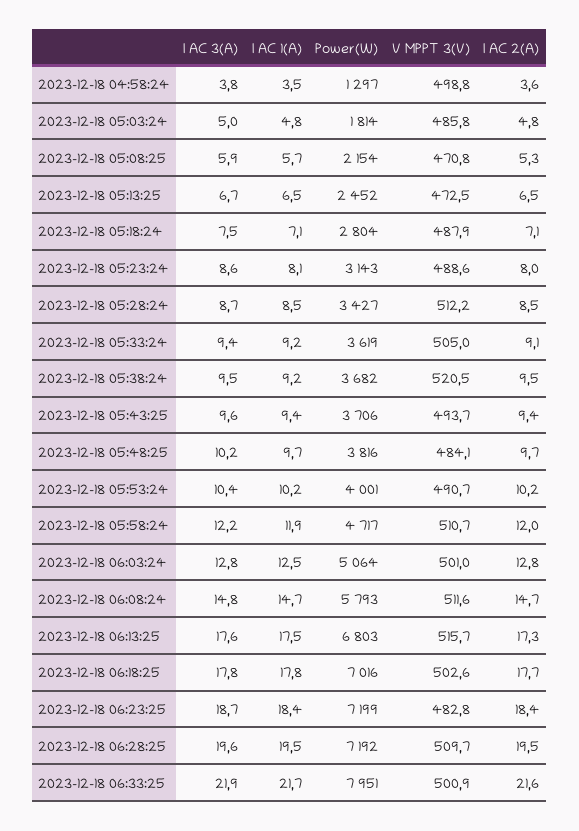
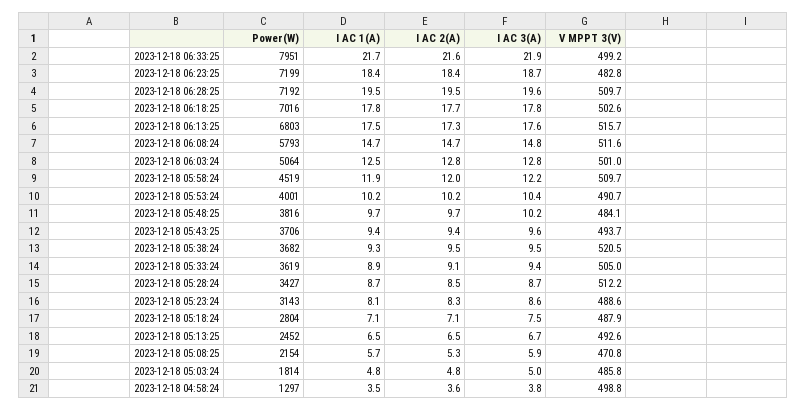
V MPPT 3(V), 2023-12-18 05:13:25: 472.5 -> 492.6
I AC 2(A), 2023-12-18 05:23:24: 8 -> 8.3
I AC 1(A), 2023-12-18 05:28:24: 8.5 -> 8.7
I AC 1(A), 2023-12-18 05:33:24: 9.2 -> 8.9
I AC 1(A), 2023-12-18 05:38:24: 9.2 -> 9.3
Power(W), 2023-12-18 05:58:24: 4717 -> 4519
V MPPT 3(V), 2023-12-18 05:58:24: 510.7 -> 509.7
V MPPT 3(V), 2023-12-18 06:33:25: 500.9 -> 499.2

